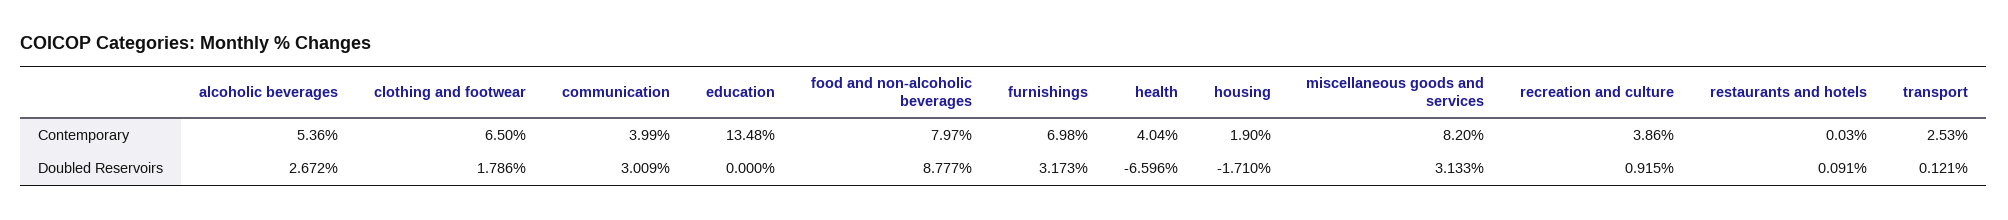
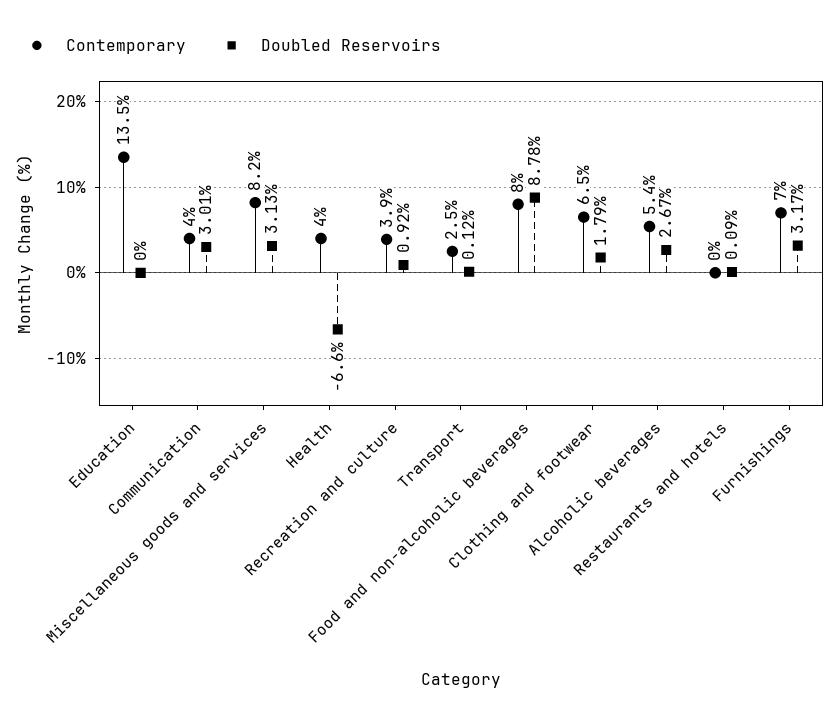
Contemporary, housing: 1.9 -> none
Doubled Reservoirs, housing: -1.71 -> none

